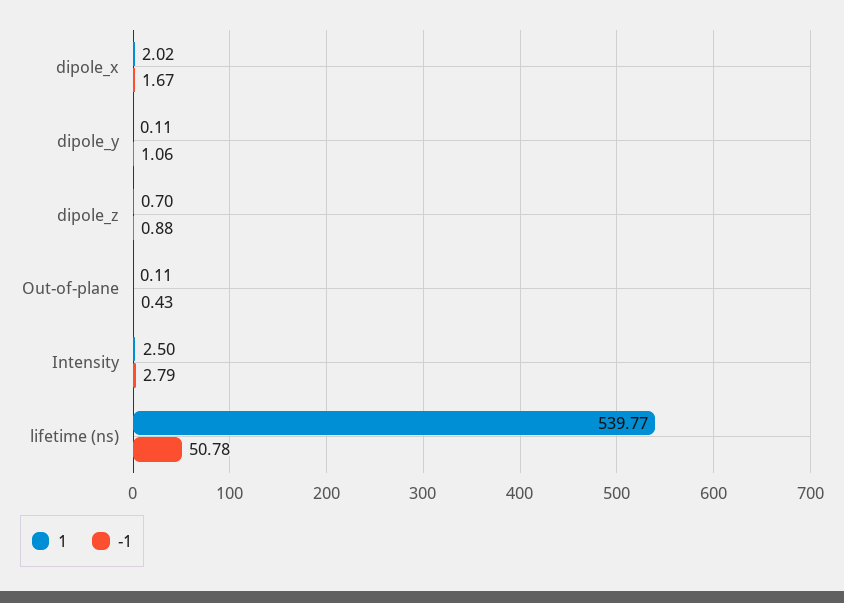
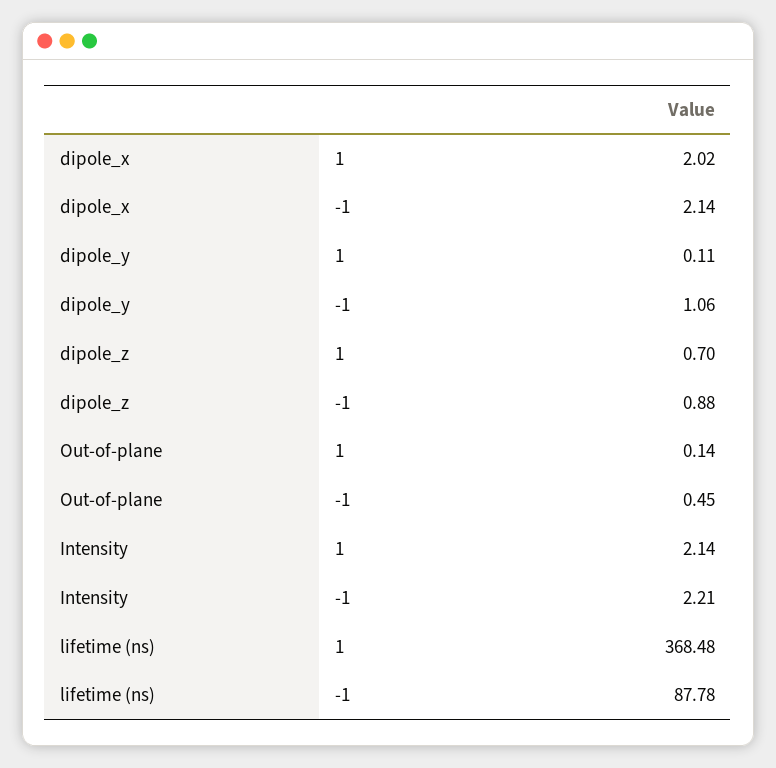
-1, dipole_x: 1.67 -> 2.14
1, Out-of-plane: 0.11 -> 0.14
-1, Out-of-plane: 0.43 -> 0.45
1, Intensity: 2.5 -> 2.14
-1, Intensity: 2.79 -> 2.21
1, lifetime (ns): 539.77 -> 368.48
-1, lifetime (ns): 50.78 -> 87.78

